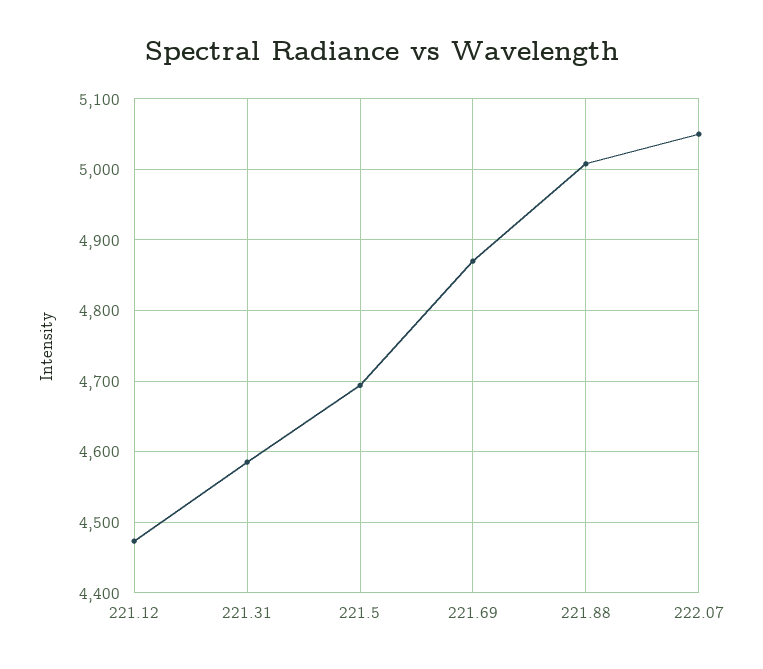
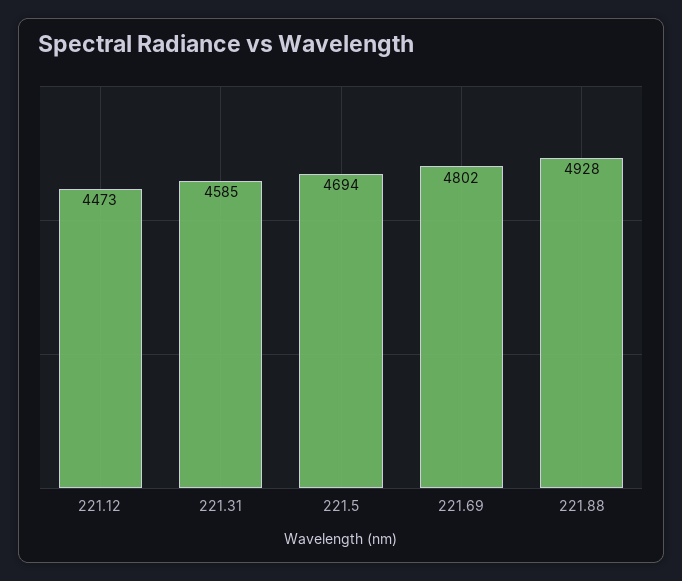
221.69: 4870 -> 4802
221.88: 5010 -> 4928
222.07: 5050 -> none

